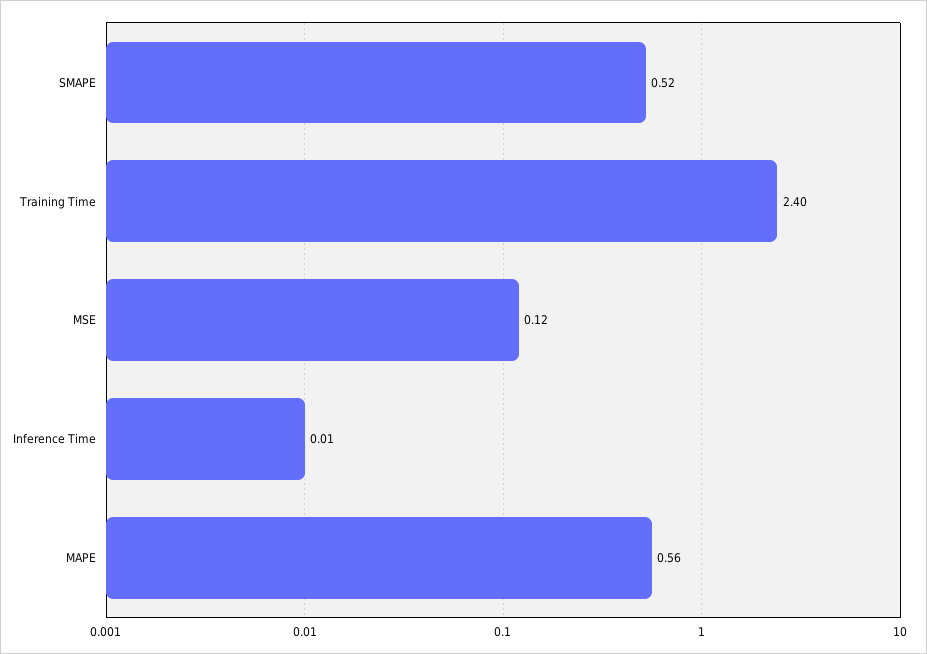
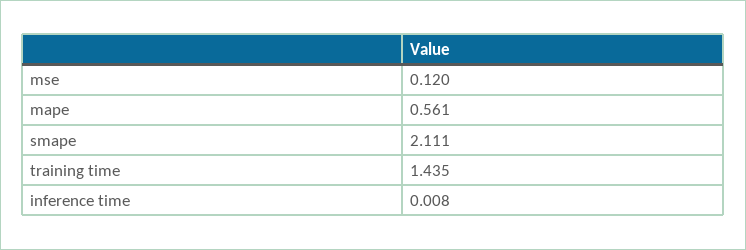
SMAPE: 0.52 -> 2.111
Training Time: 2.4 -> 1.435

